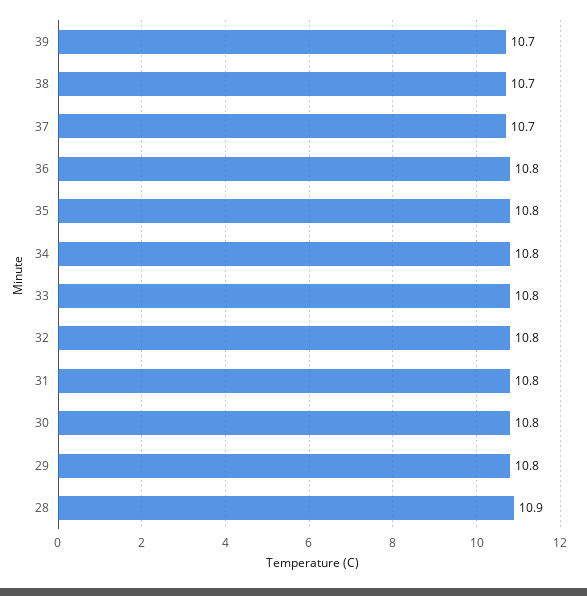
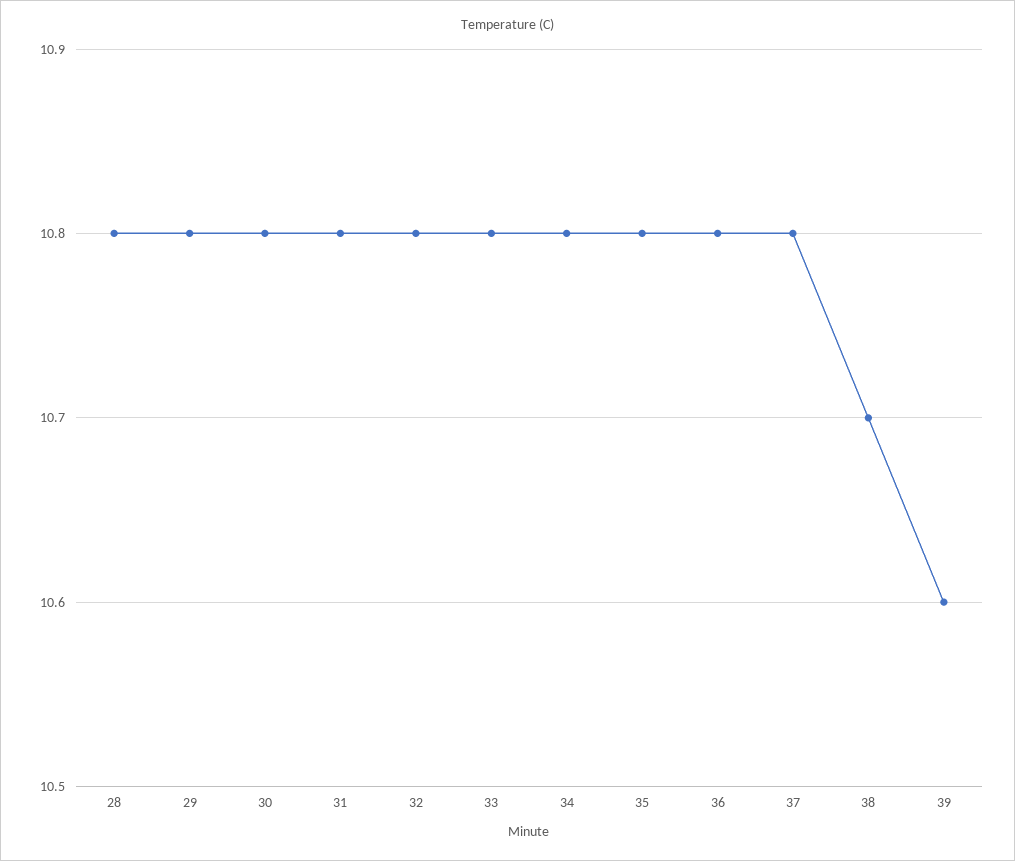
39: 10.7 -> 10.6
37: 10.7 -> 10.8
28: 10.9 -> 10.8

